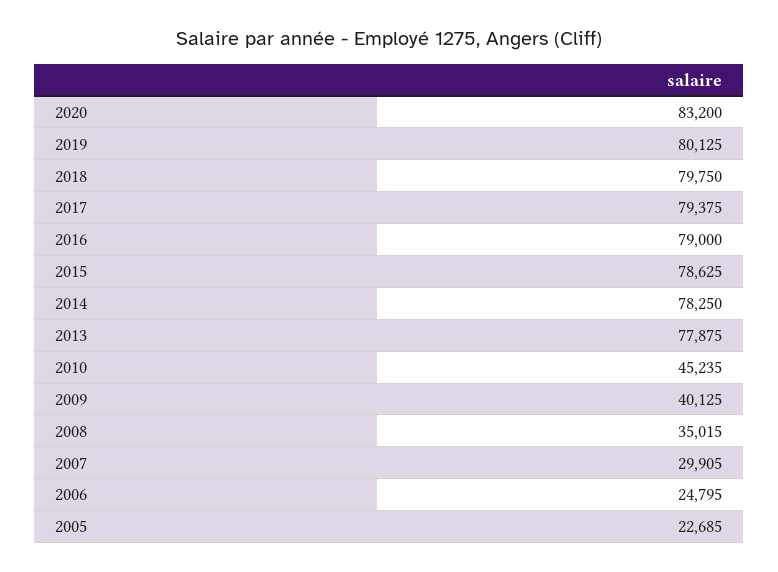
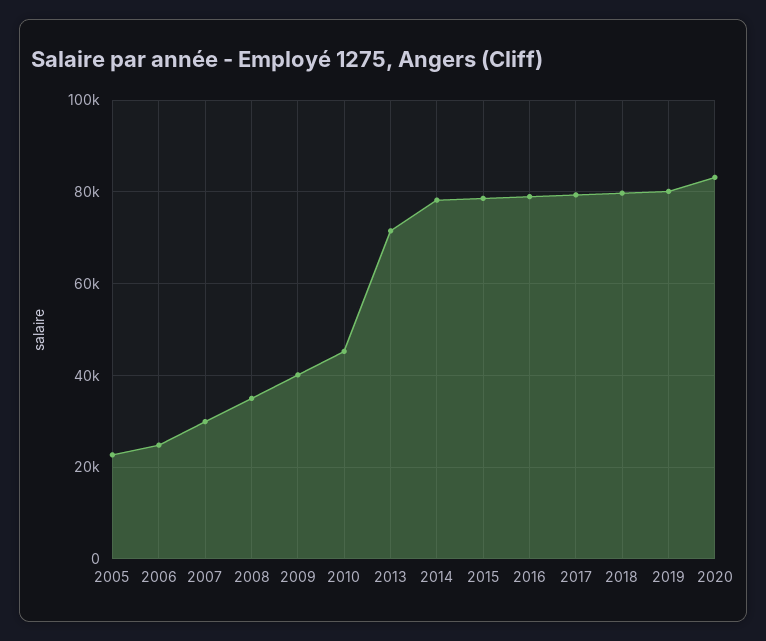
2013: 77875 -> 72000

